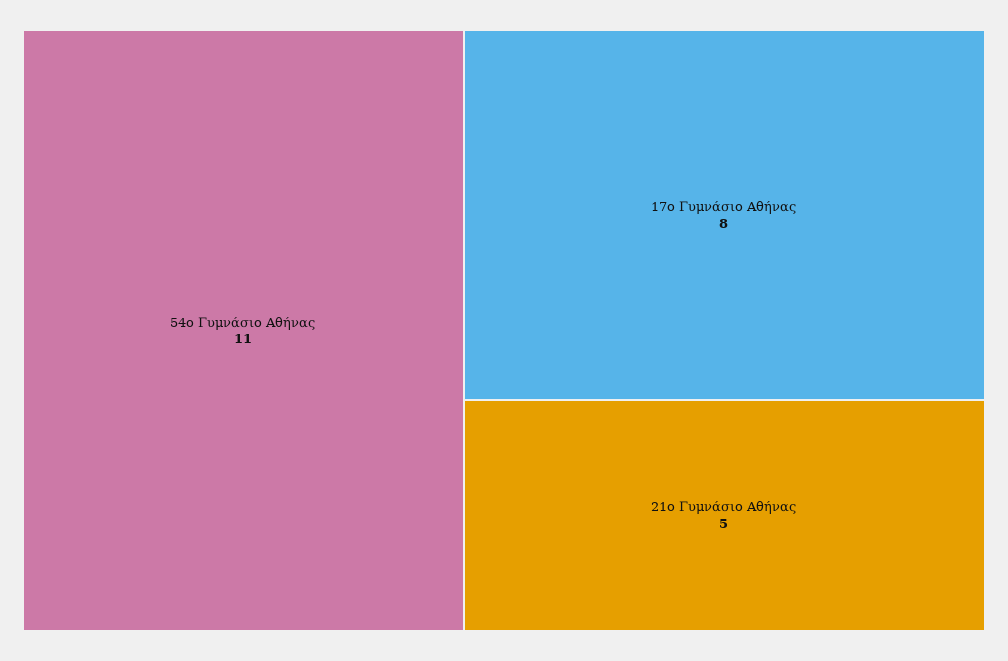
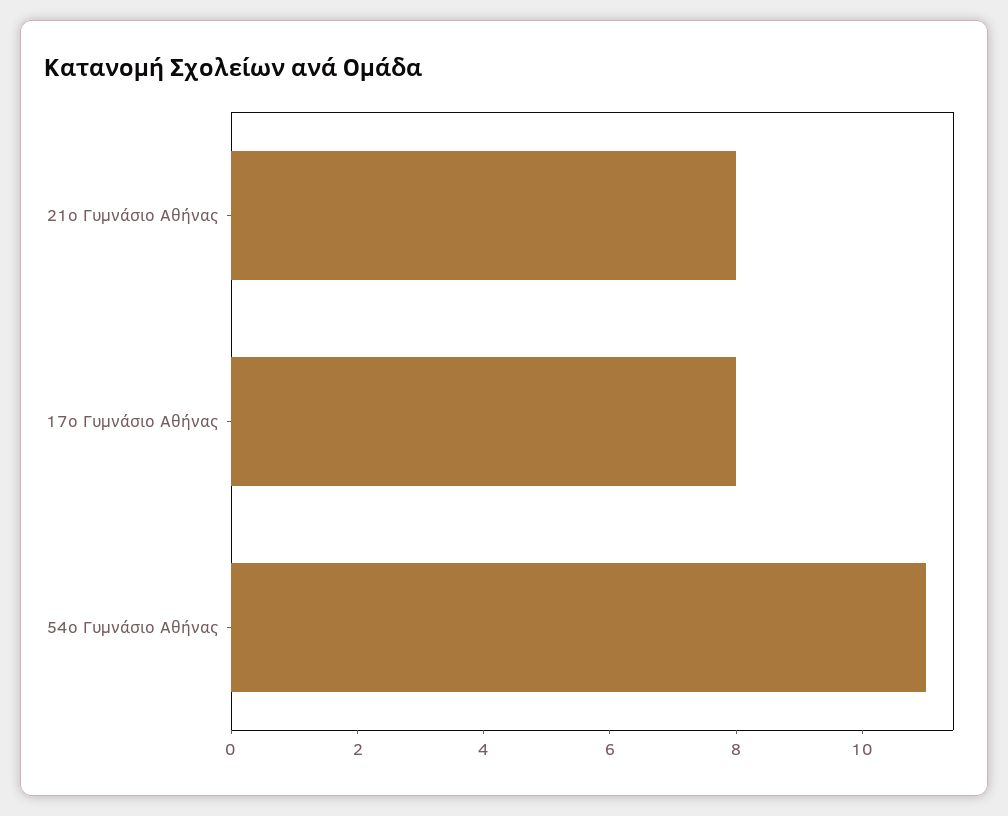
21ο Γυμνάσιο Αθήνας: 5 -> 8

